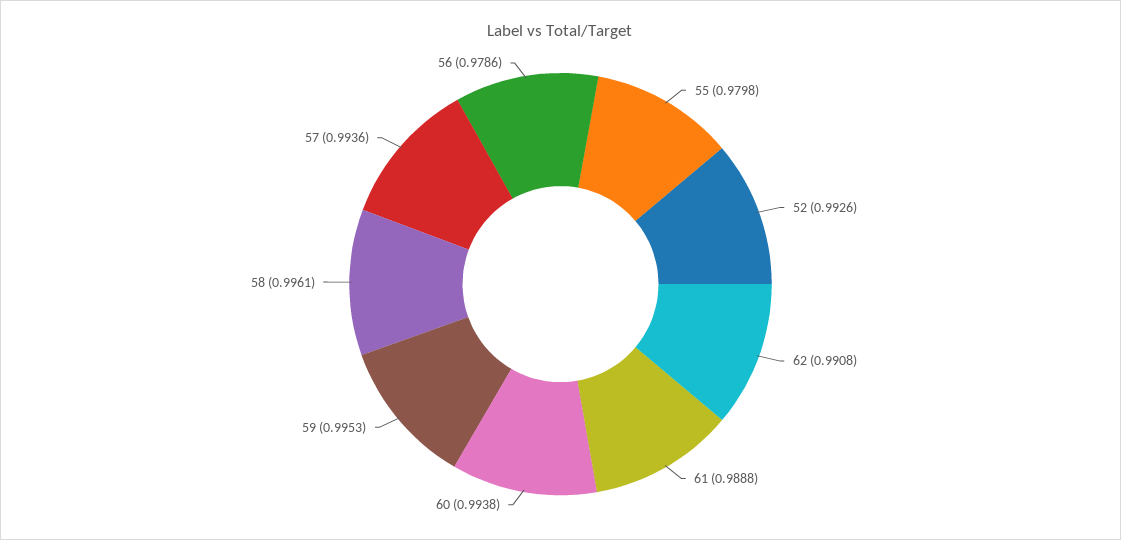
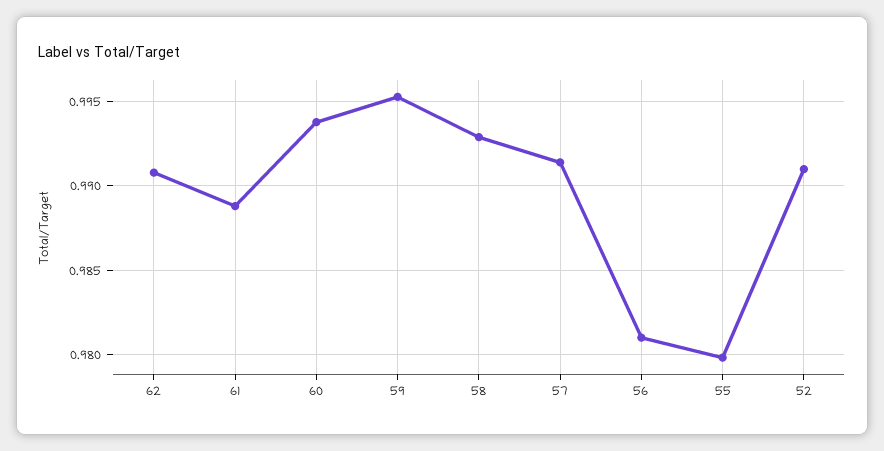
52: 0.9926 -> 0.991
58: 0.9961 -> 0.993
57: 0.9936 -> 0.9915
56: 0.9786 -> 0.981

